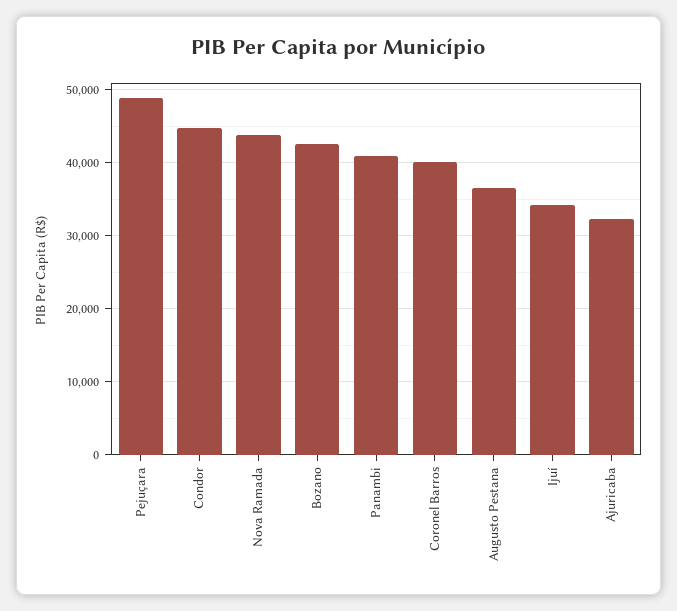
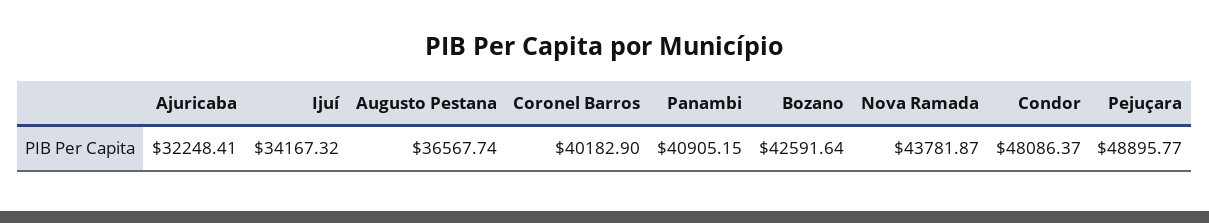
Condor: 45000 -> 48086.37

